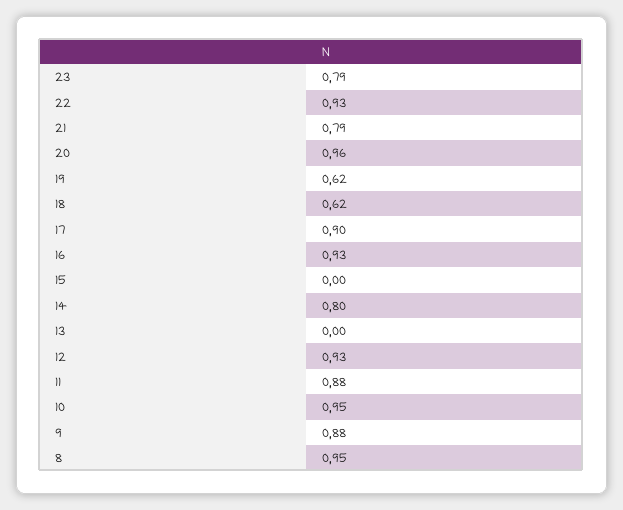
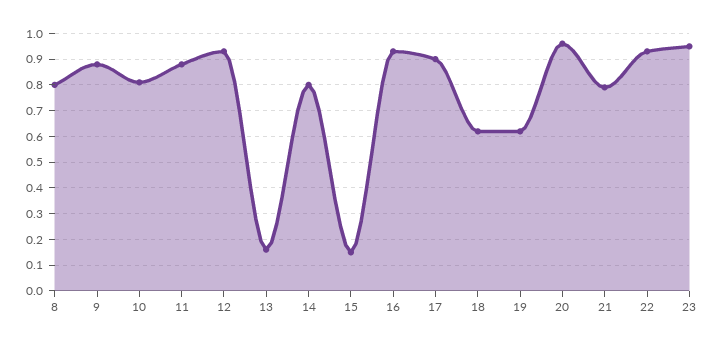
23: 0.79 -> 0.95
15: 0 -> 0.15
13: 0 -> 0.15
10: 0.95 -> 0.8
8: 0.95 -> 0.8

